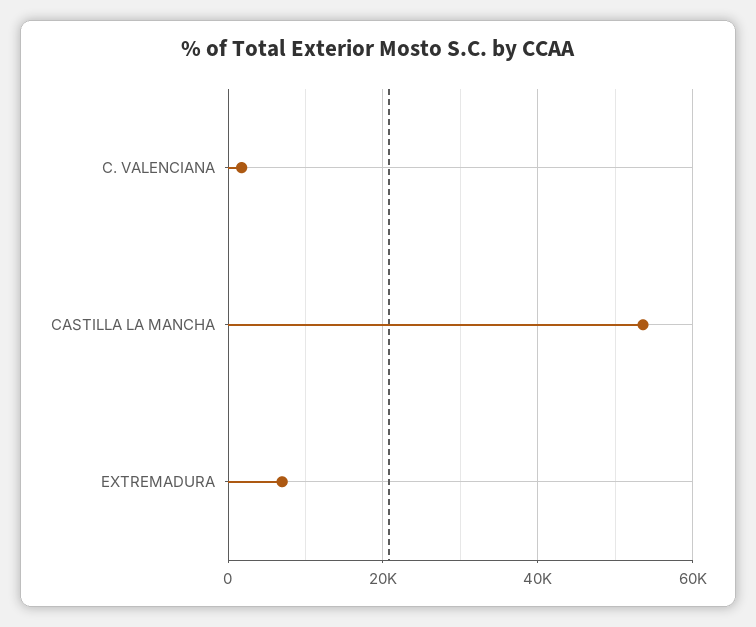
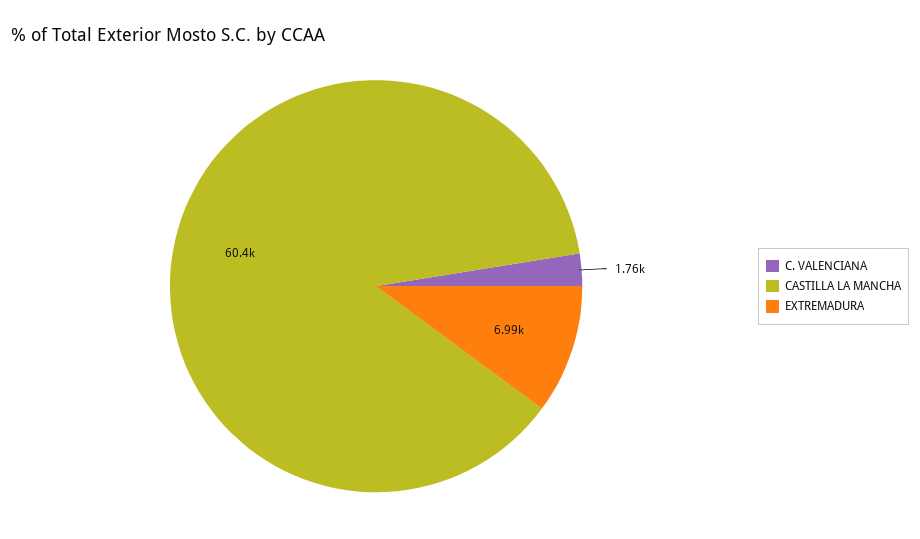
CASTILLA LA MANCHA: 54000 -> 60400

